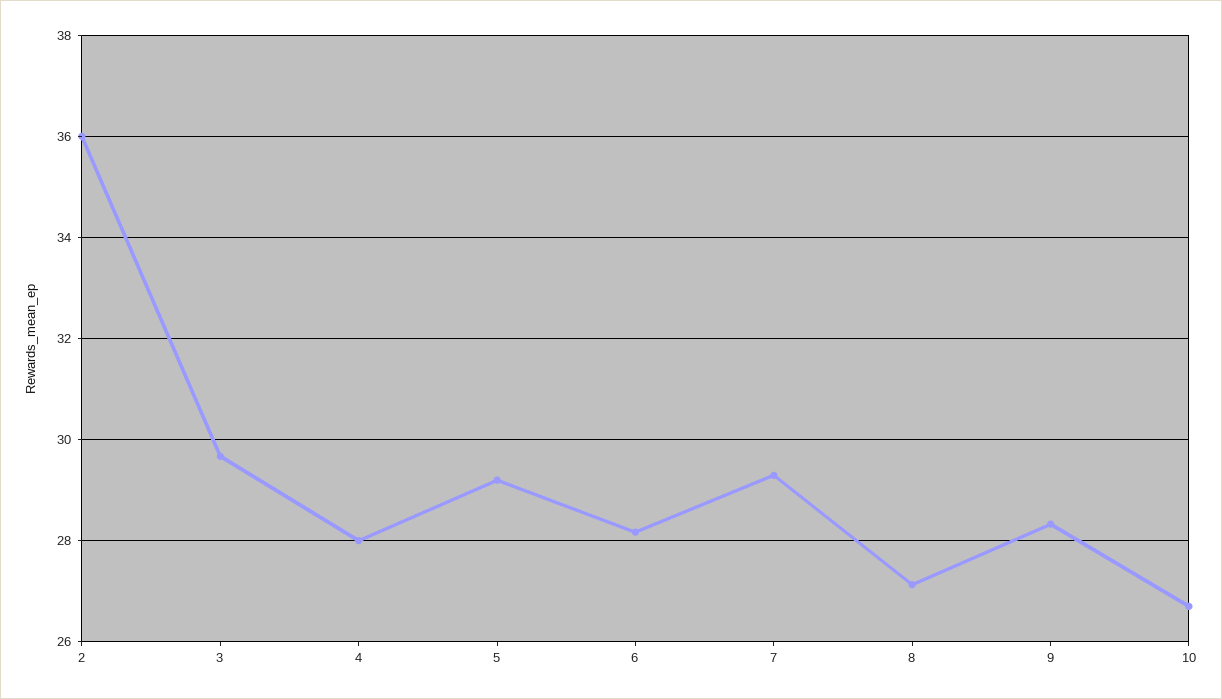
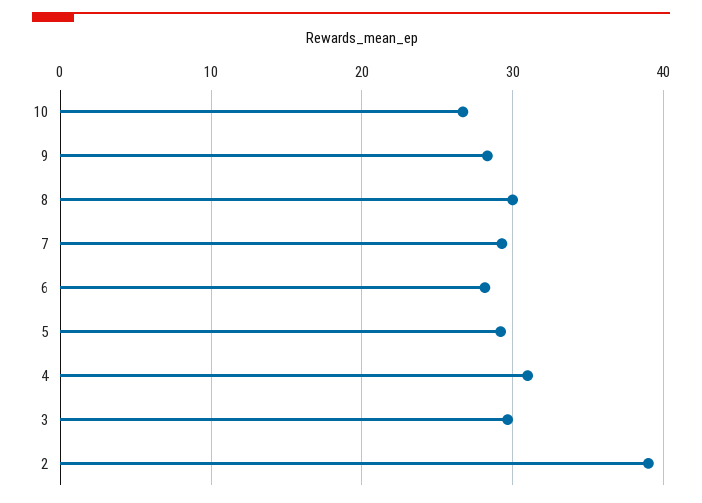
2: 36 -> 39
4: 28 -> 31
8: 27.2 -> 30

